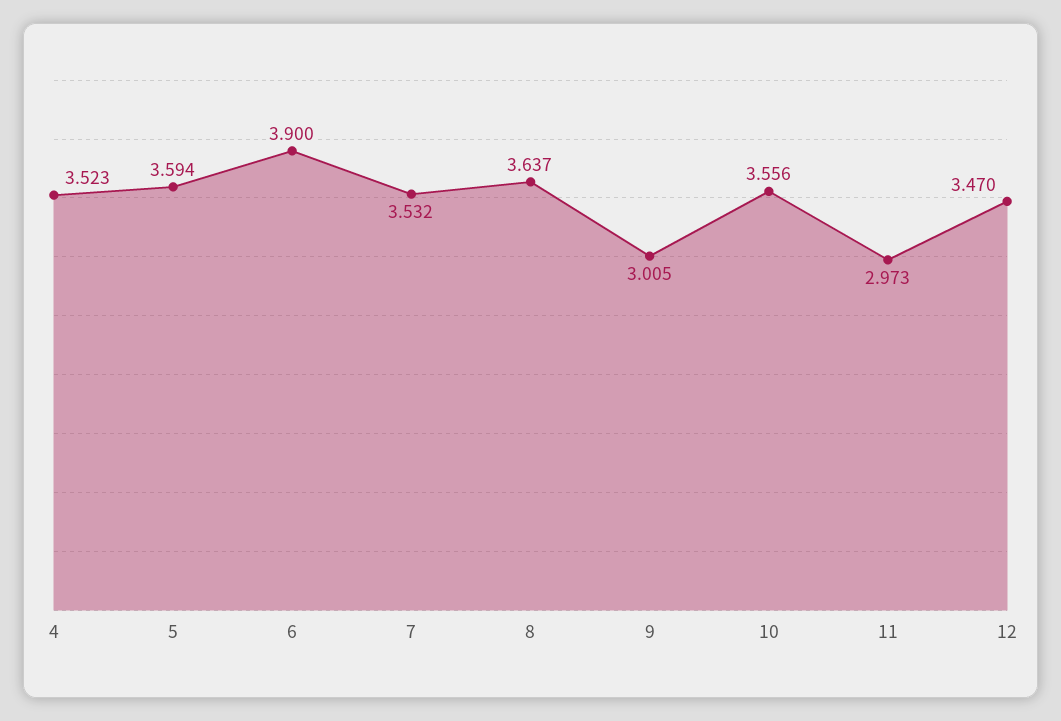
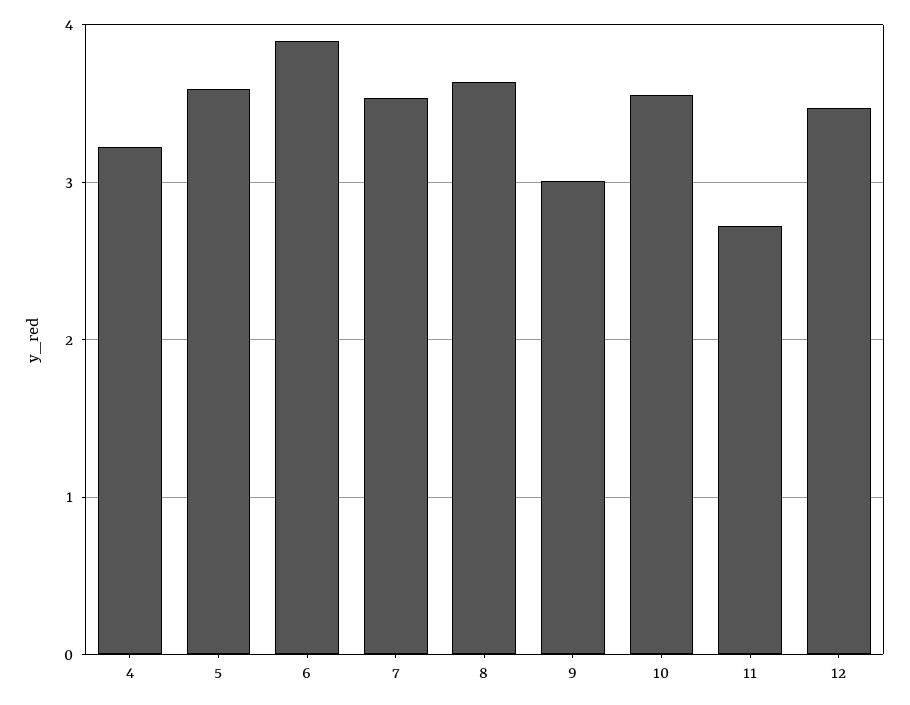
4: 3.523 -> 3.2
11: 2.973 -> 2.7

